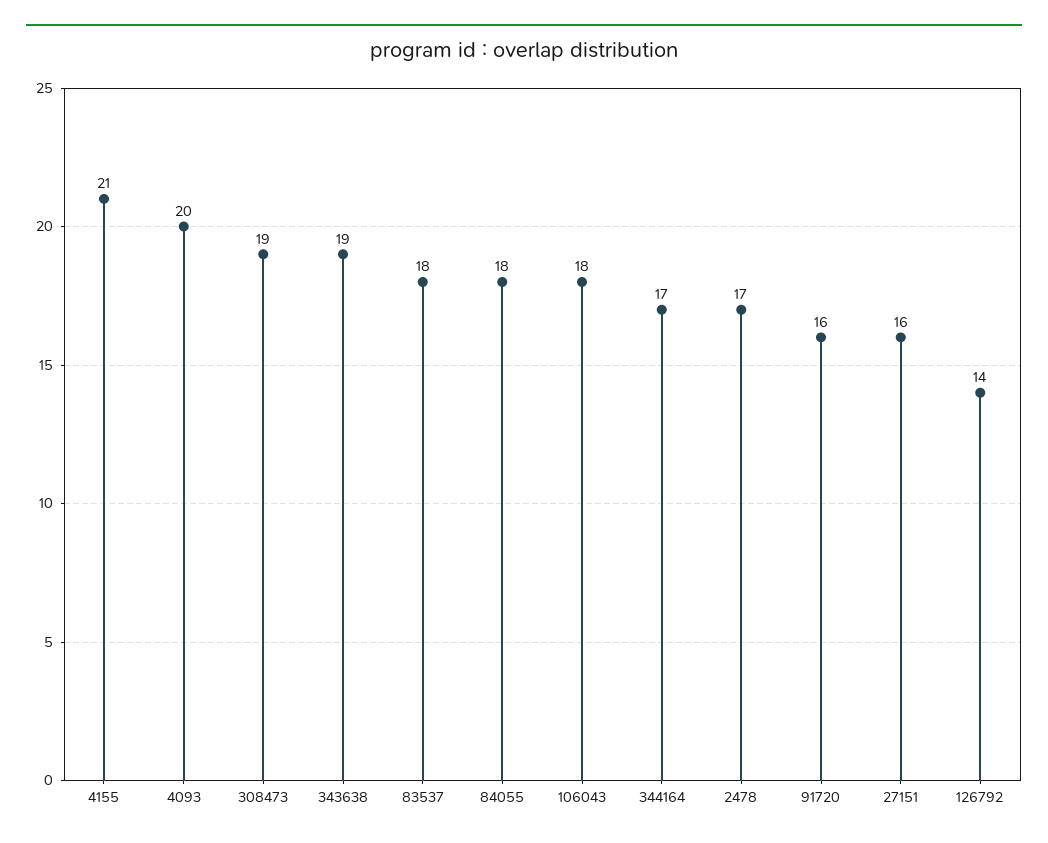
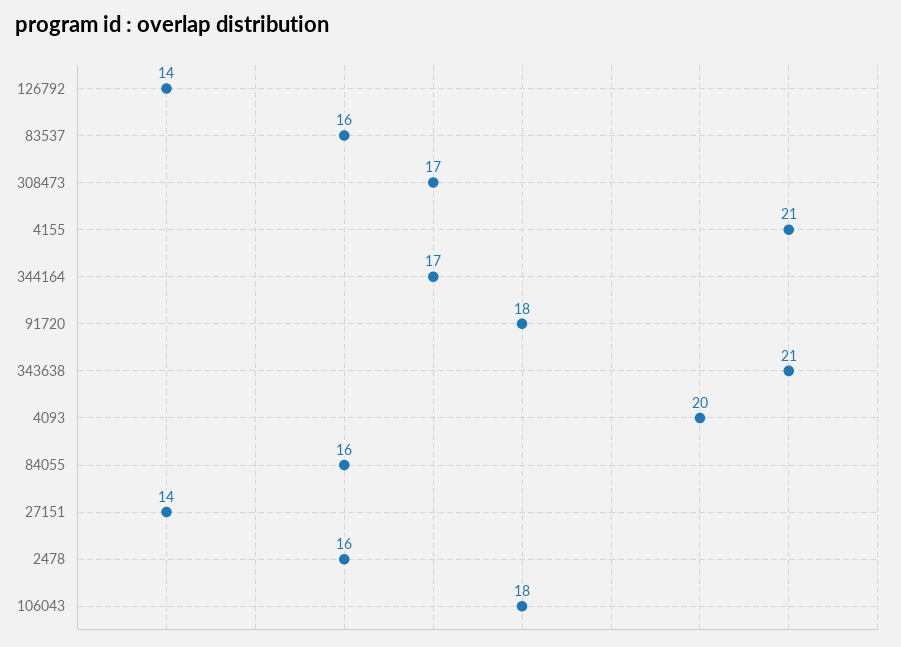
308473: 19 -> 17
343638: 19 -> 21
83537: 18 -> 16
84055: 18 -> 16
2478: 17 -> 16
91720: 16 -> 18
27151: 16 -> 14

